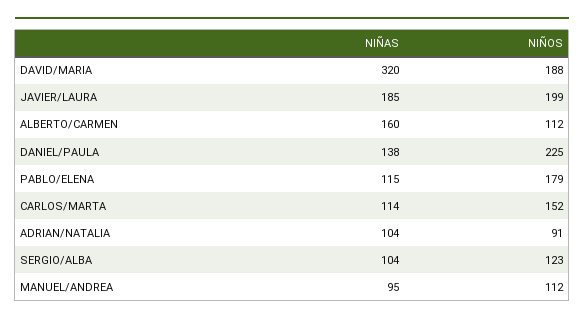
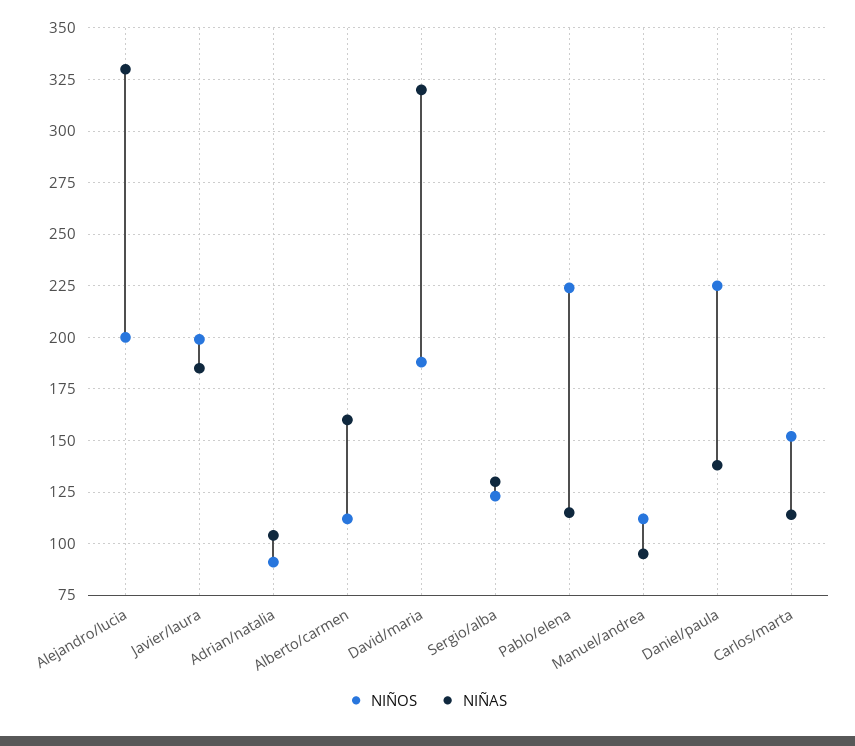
NIÑOS, PABLO/ELENA: 179 -> 225
NIÑAS, SERGIO/ALBA: 104 -> 130
NIÑOS, Alejandro/lucia: none -> 200
NIÑAS, Alejandro/lucia: none -> 330

